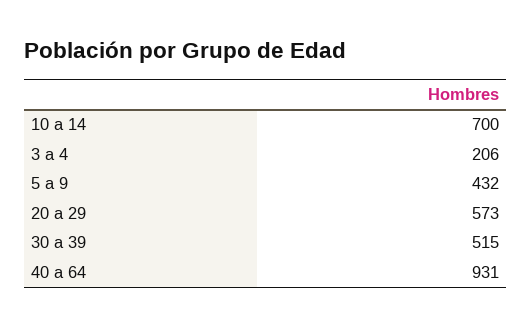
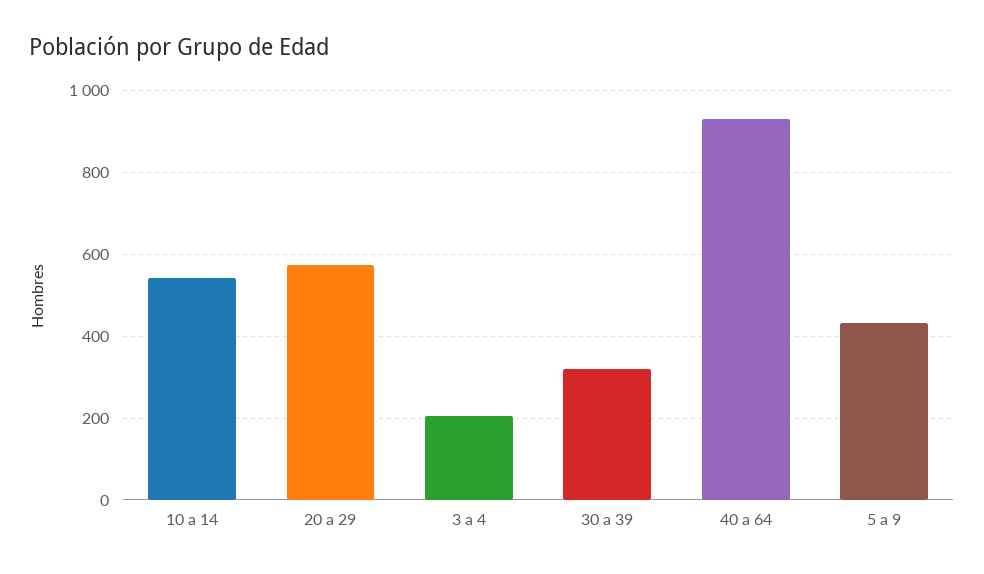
10 a 14: 700 -> 540
30 a 39: 515 -> 320

